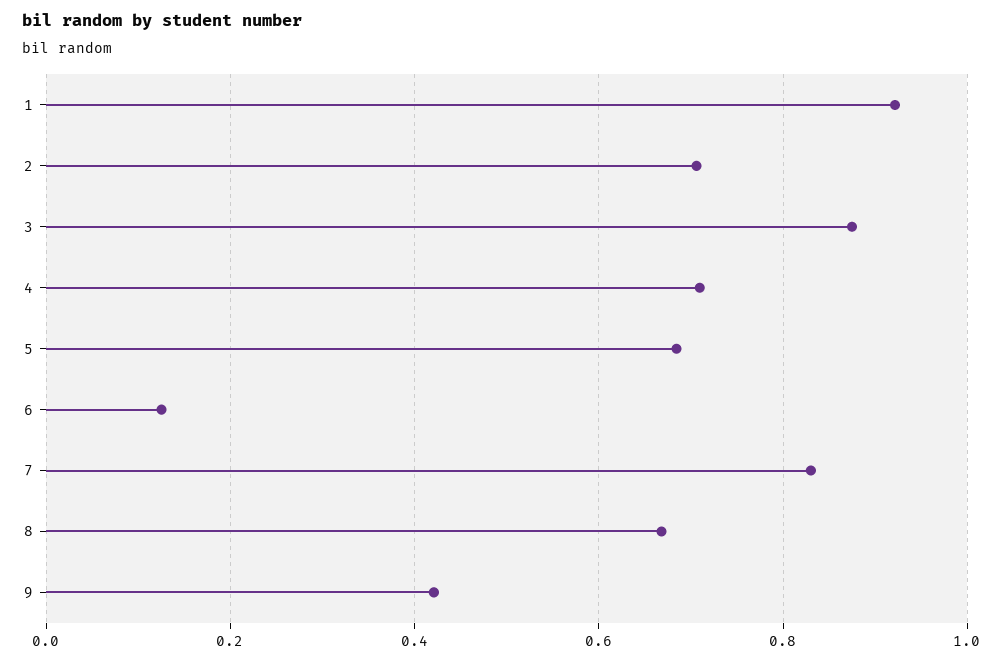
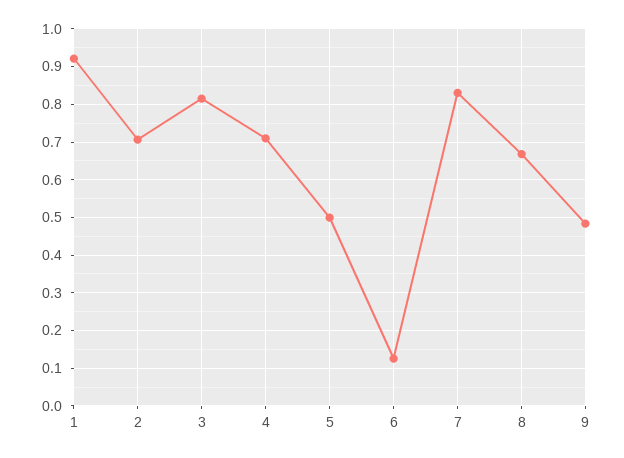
3: 0.88 -> 0.82
5: 0.68 -> 0.5
9: 0.42 -> 0.48

